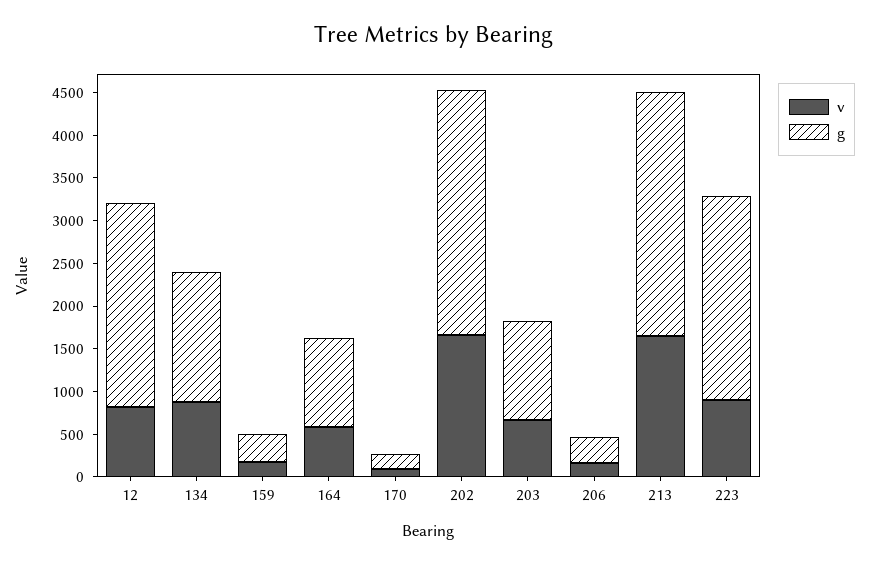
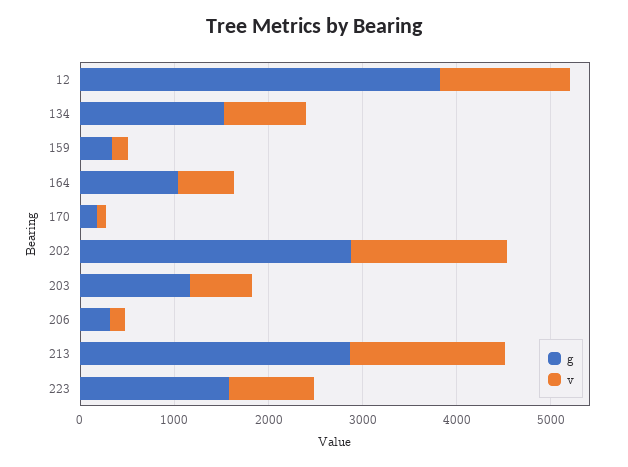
v, 12: 800 -> 1400
g, 12: 2400 -> 3800
g, 223: 2400 -> 1600

